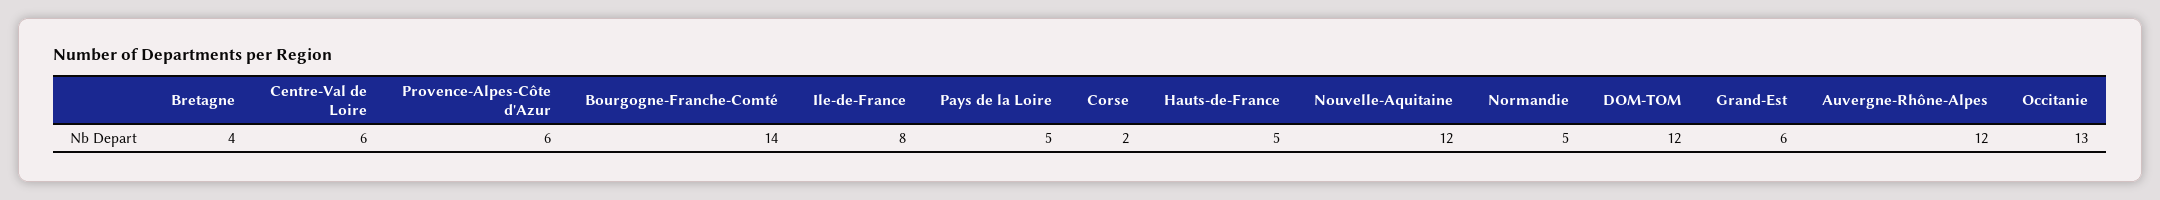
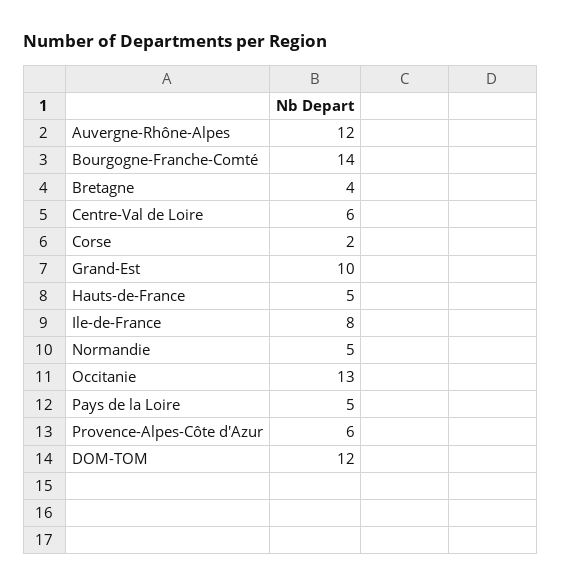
Nouvelle-Aquitaine: 12 -> none
Grand-Est: 6 -> 10

